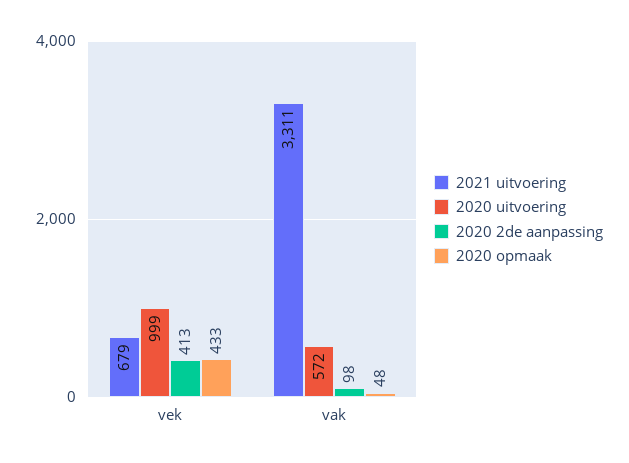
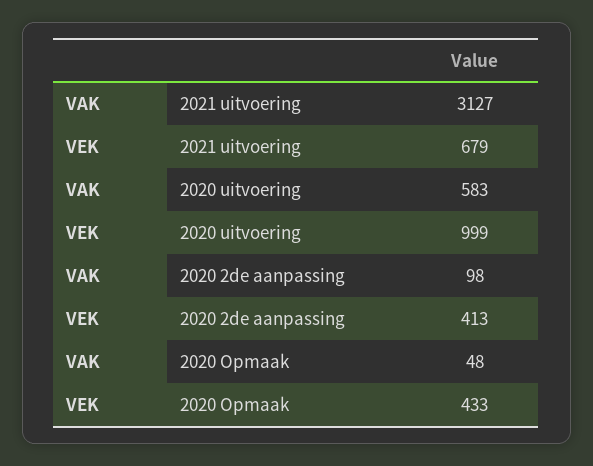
2021 uitvoering, vak: 3311 -> 3127
2020 uitvoering, vak: 572 -> 583

